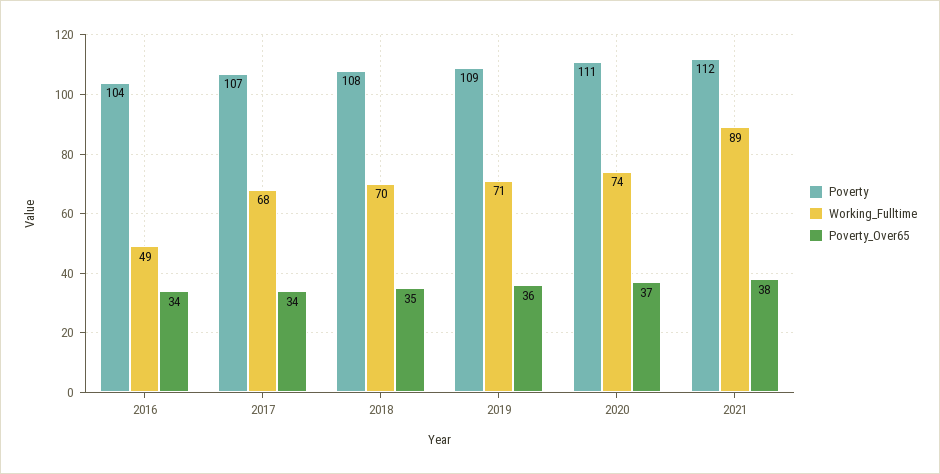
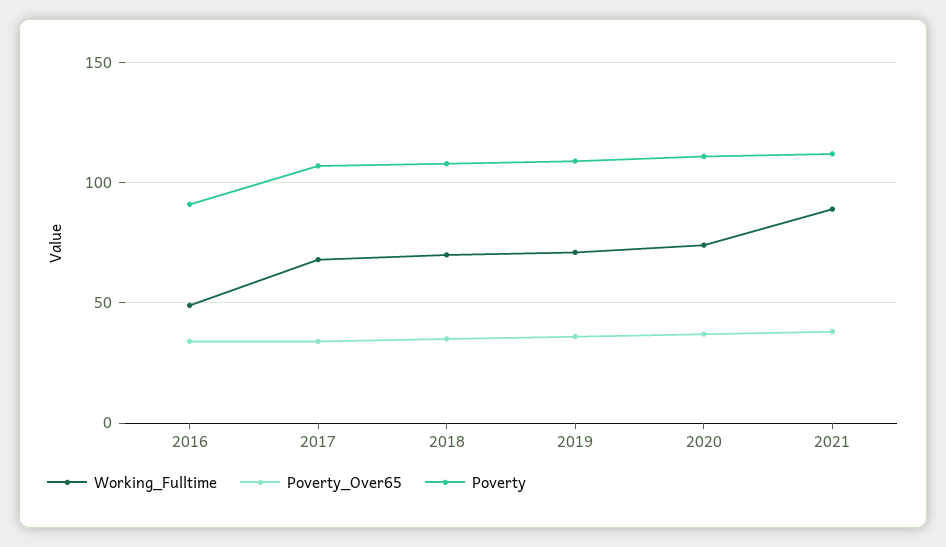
Poverty, 2016: 104 -> 90

